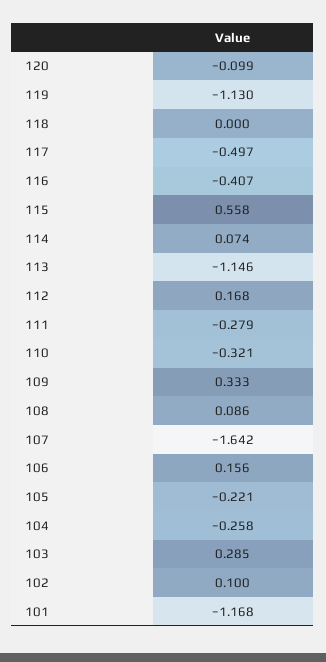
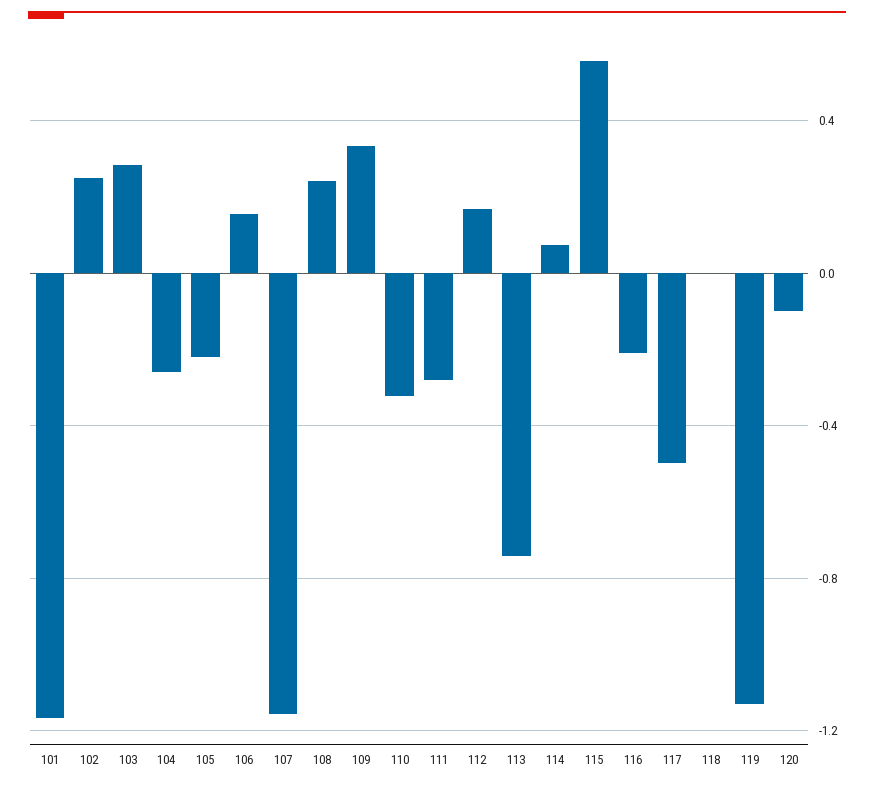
116: -0.407 -> -0.2
113: -1.146 -> -0.75
108: 0.086 -> 0.25
107: -1.642 -> -1.15
102: 0.1 -> 0.25

